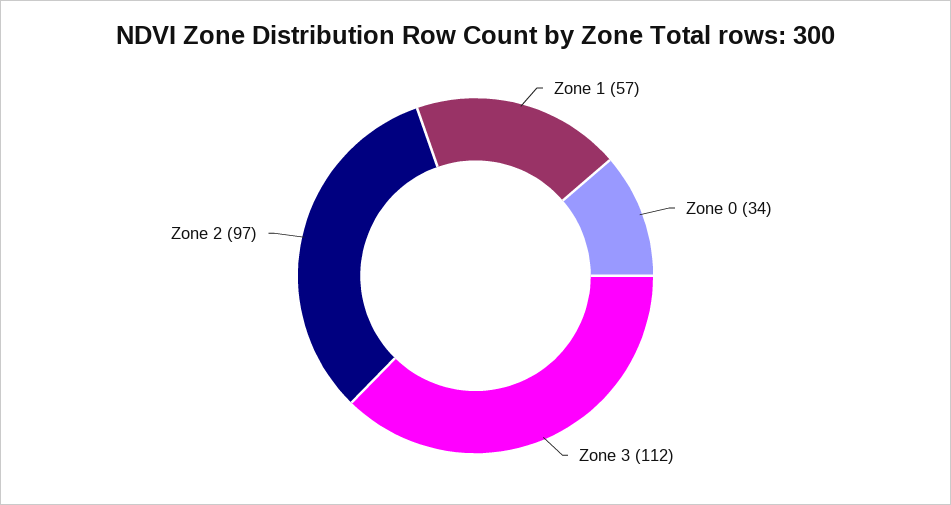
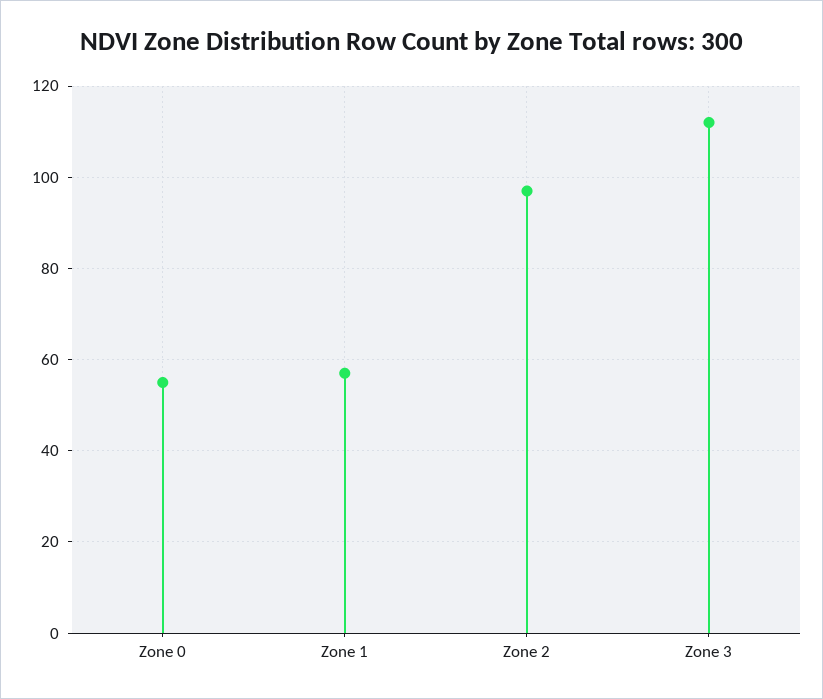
Zone 0: 34 -> 55

